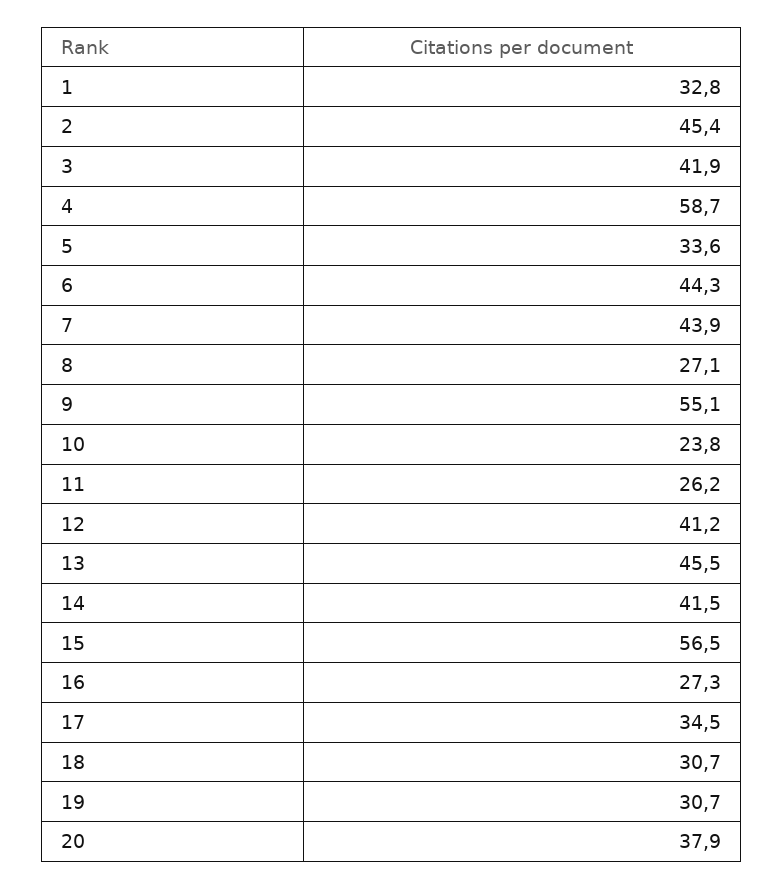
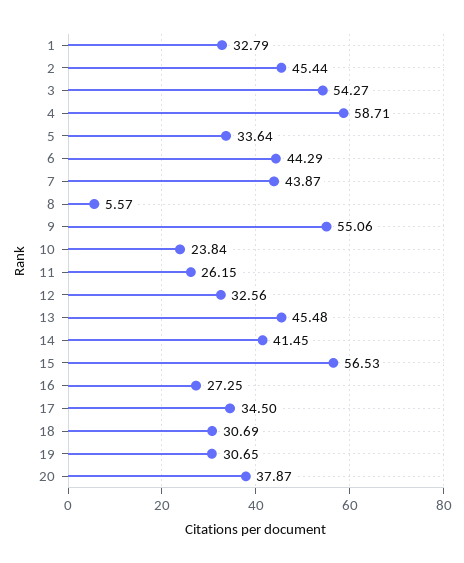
3: 41.9 -> 54.27
8: 27.1 -> 5.57
12: 41.2 -> 32.56

